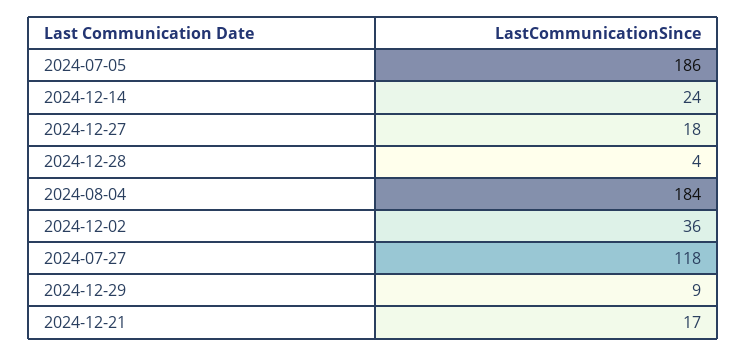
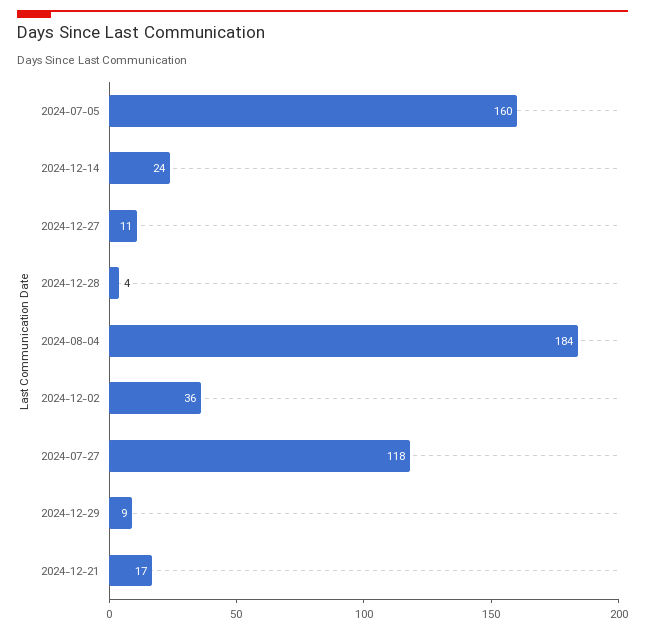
2024-07-05: 186 -> 160
2024-12-27: 18 -> 11

